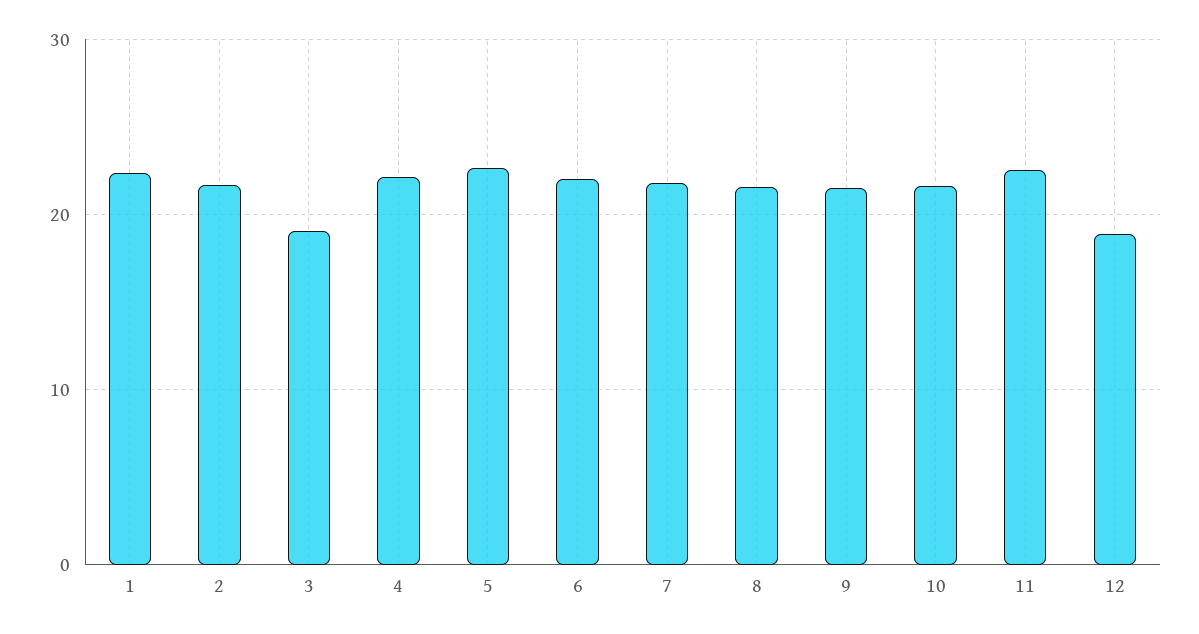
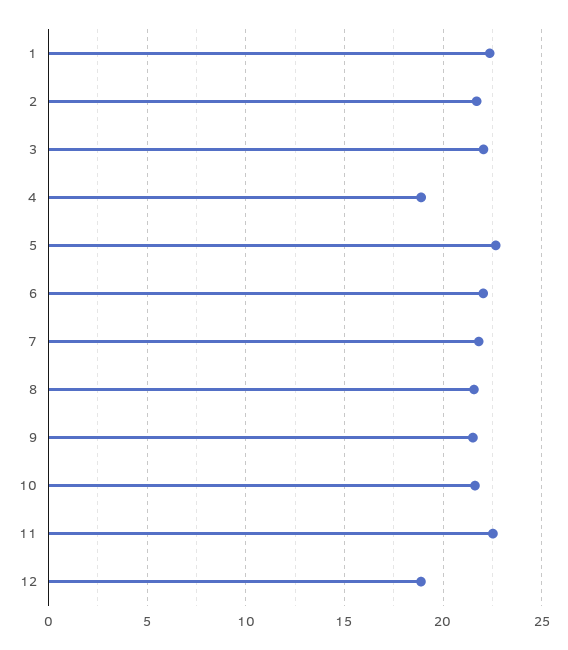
3: 19 -> 22
4: 22 -> 19

